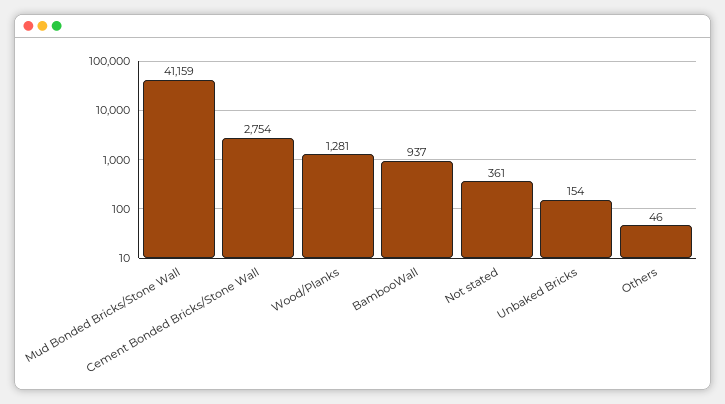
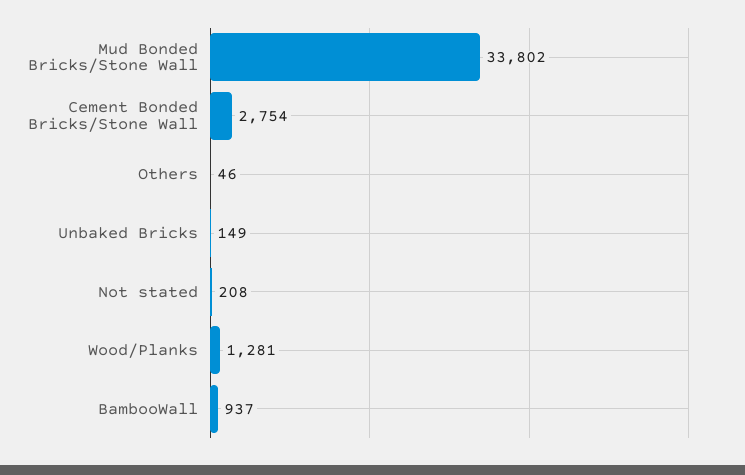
Mud Bonded Bricks/Stone Wall: 41159 -> 33802
Not stated: 361 -> 208
Unbaked Bricks: 154 -> 149

